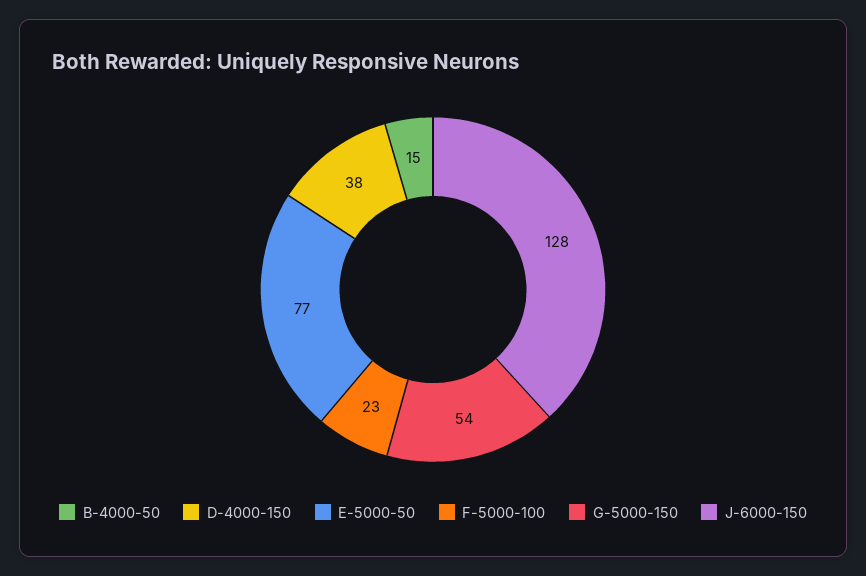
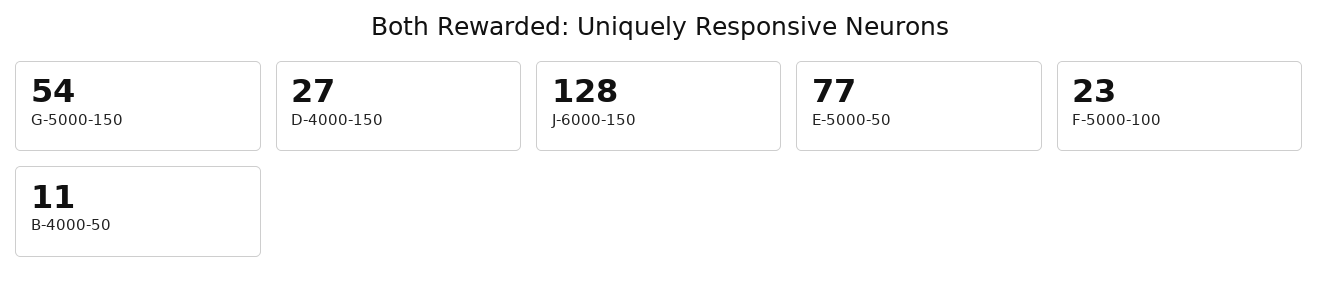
B-4000-50: 15 -> 11
D-4000-150: 38 -> 27

